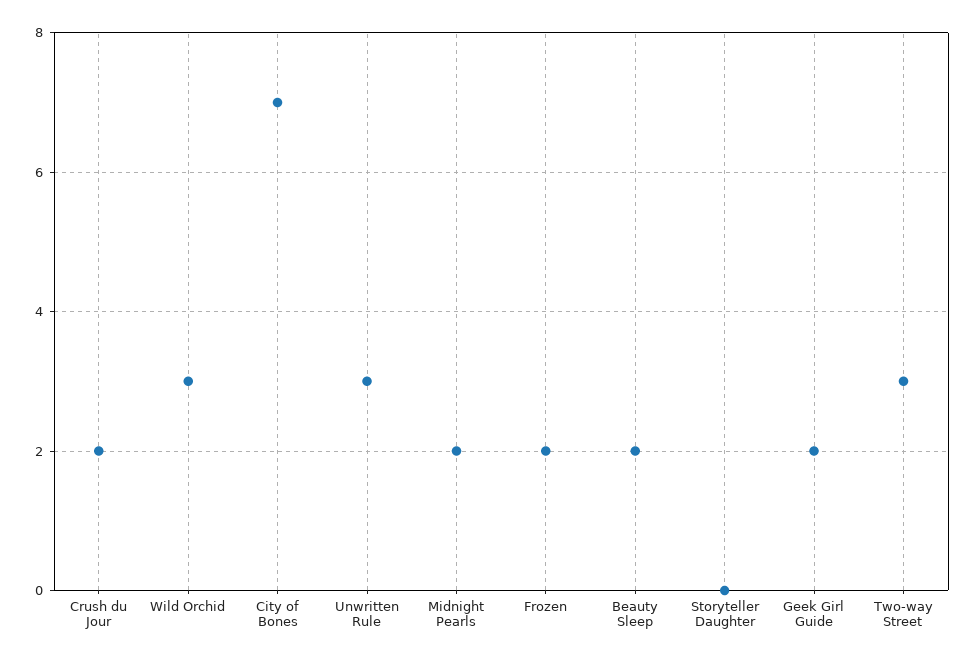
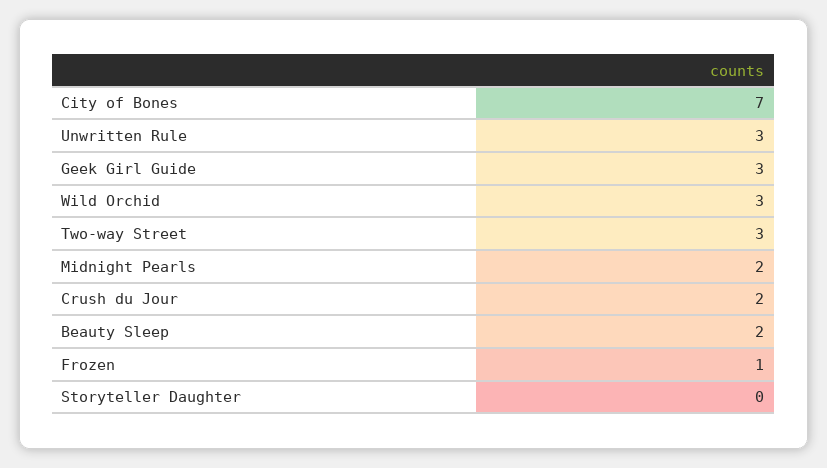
Frozen: 2 -> 1
Geek Girl Guide: 2 -> 3

